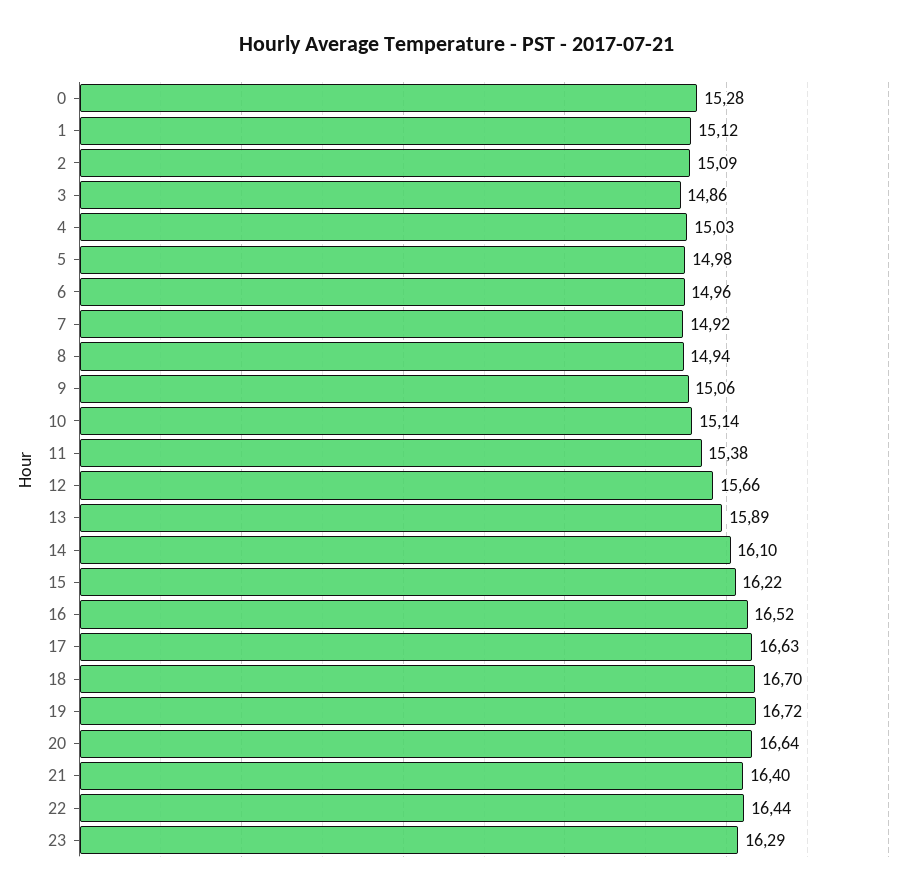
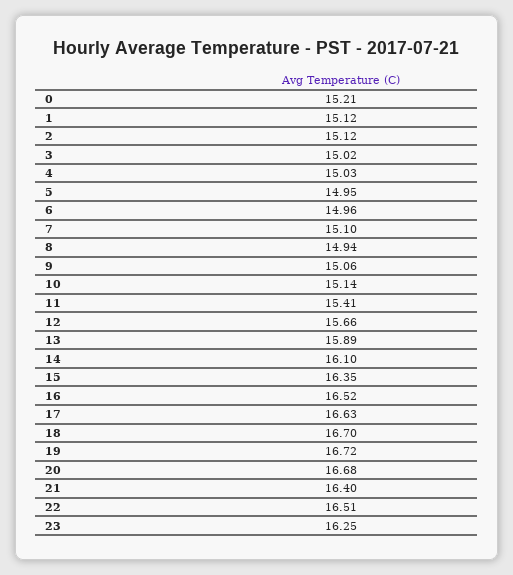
0: 15.28 -> 15.21
2: 15.09 -> 15.12
3: 14.86 -> 15.02
5: 14.98 -> 14.95
7: 14.92 -> 15.1
11: 15.38 -> 15.41
15: 16.22 -> 16.35
20: 16.64 -> 16.68
22: 16.44 -> 16.51
23: 16.29 -> 16.25

